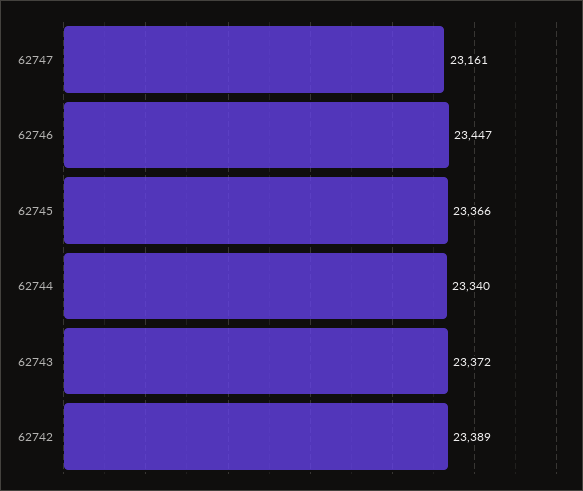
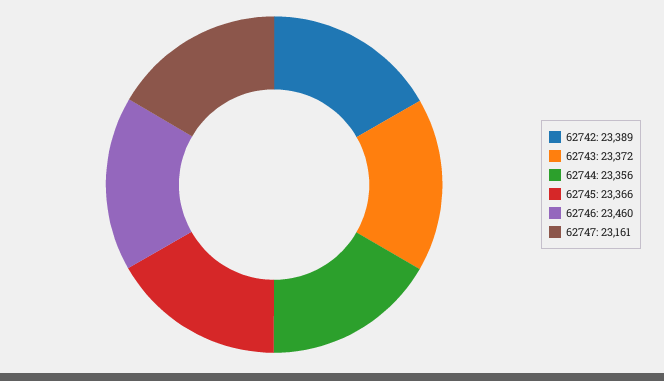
62746: 23447 -> 23460
62744: 23340 -> 23356

